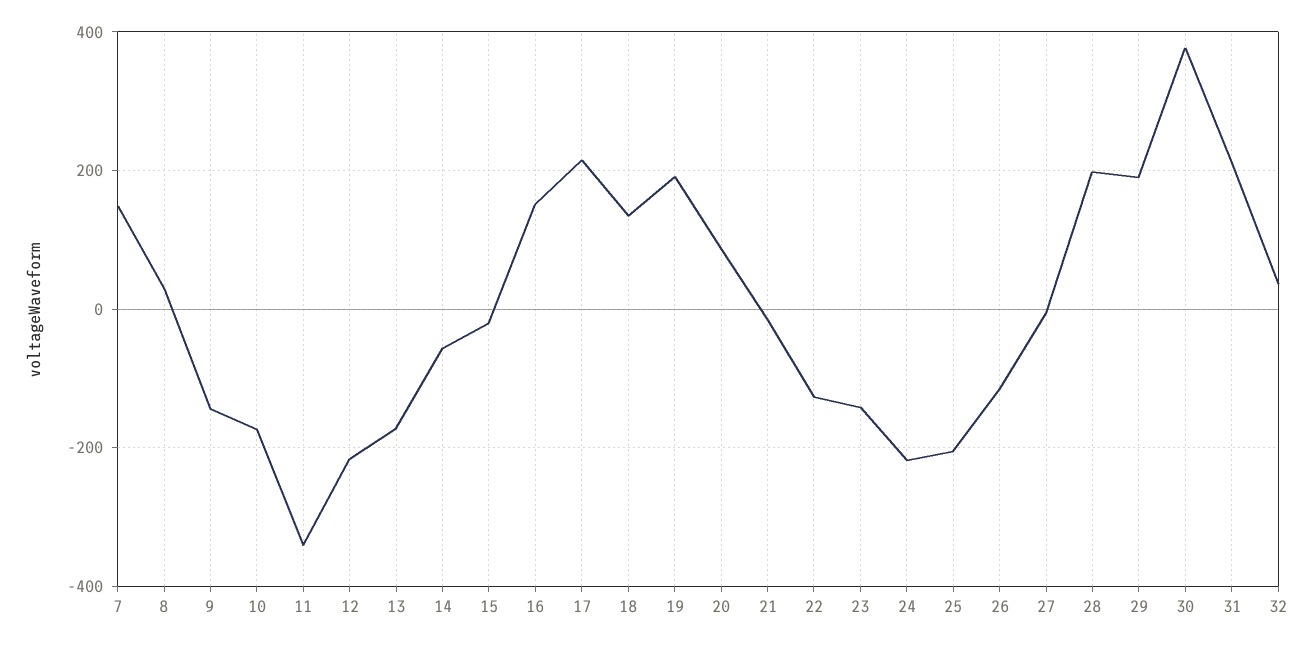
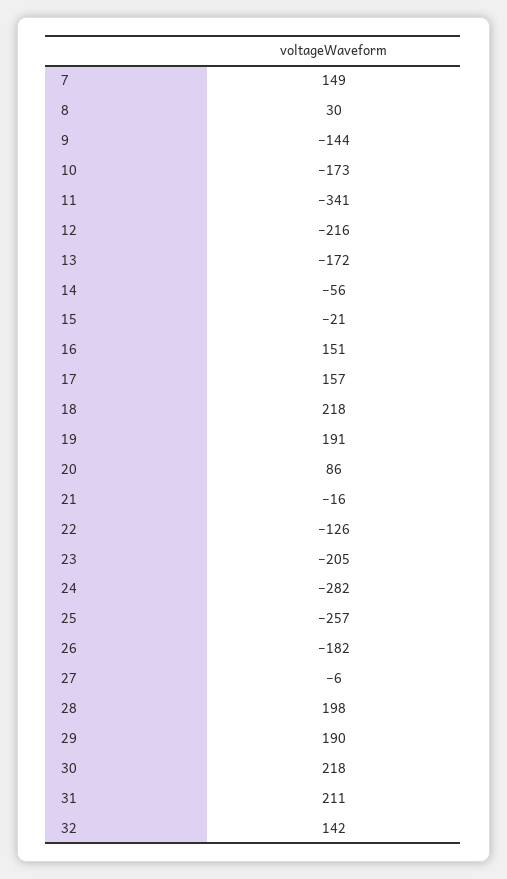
17: 220 -> 157
18: 140 -> 218
23: -140 -> -205
24: -220 -> -282
25: -200 -> -257
26: -120 -> -182
30: 380 -> 218
32: 40 -> 142

